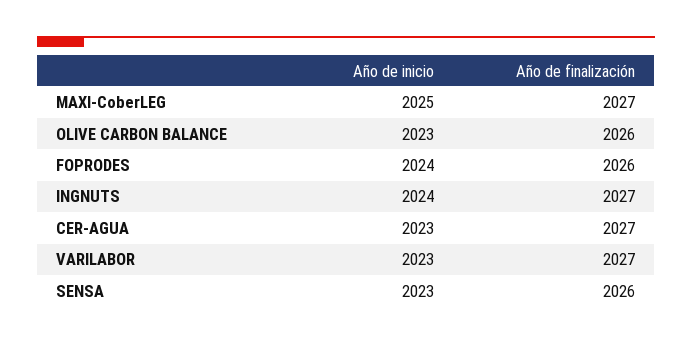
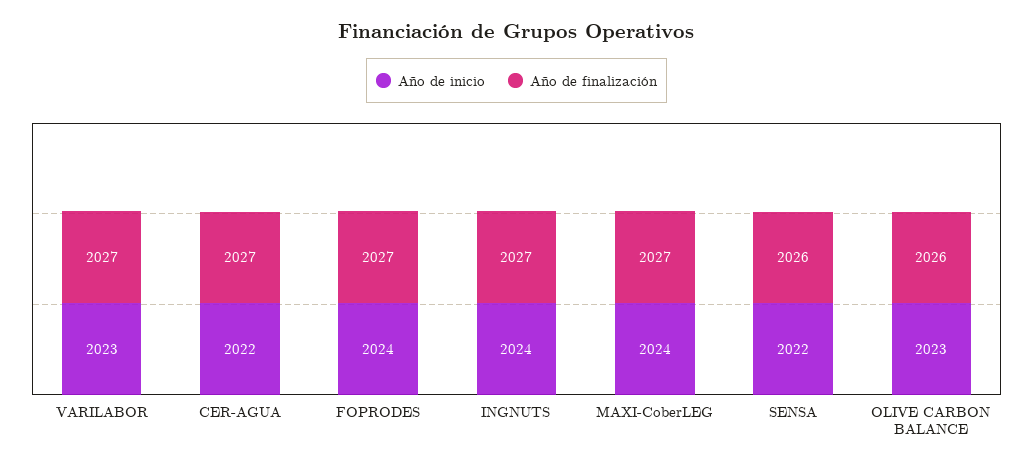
Año de inicio, MAXI-CoberLEG: 2025 -> 2024
Año de finalización, FOPRODES: 2026 -> 2027
Año de inicio, CER-AGUA: 2023 -> 2022
Año de inicio, SENSA: 2023 -> 2022

